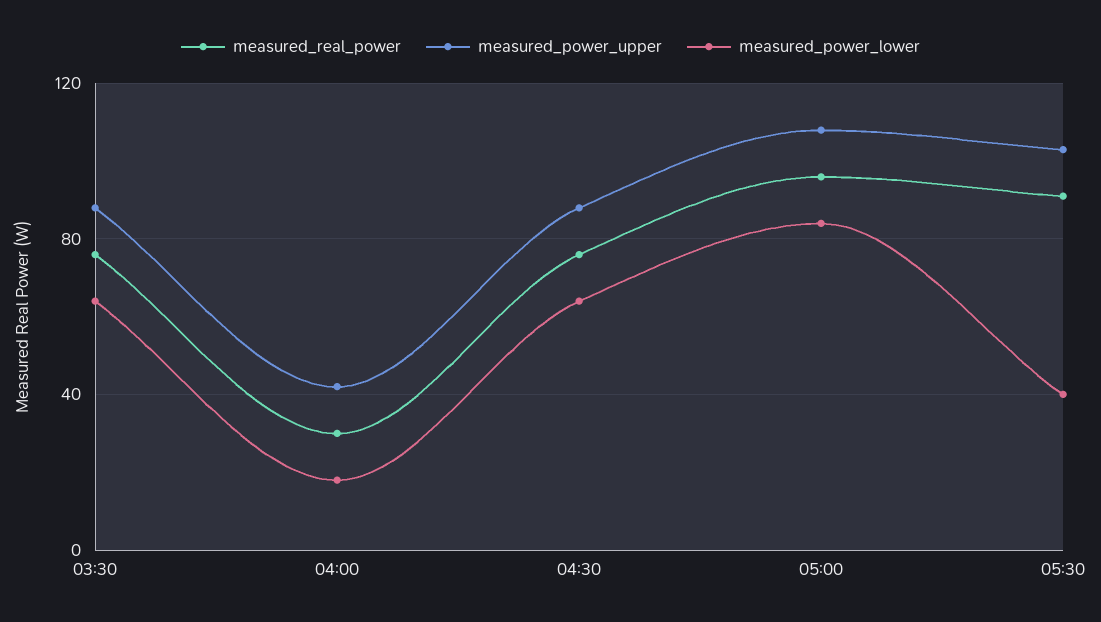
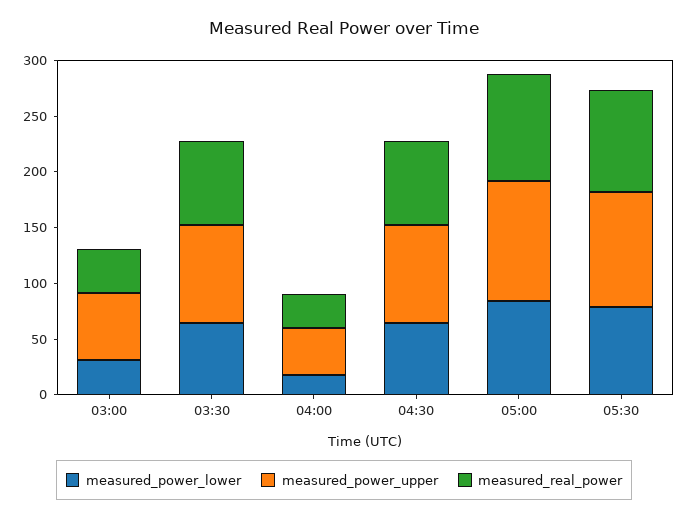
measured_power_lower, 05:30: 40 -> 80
measured_power_lower, 03:00: none -> 30
measured_power_upper, 03:00: none -> 60
measured_real_power, 03:00: none -> 40

